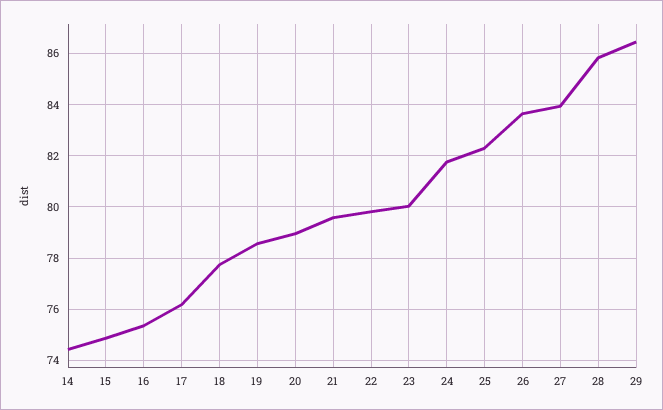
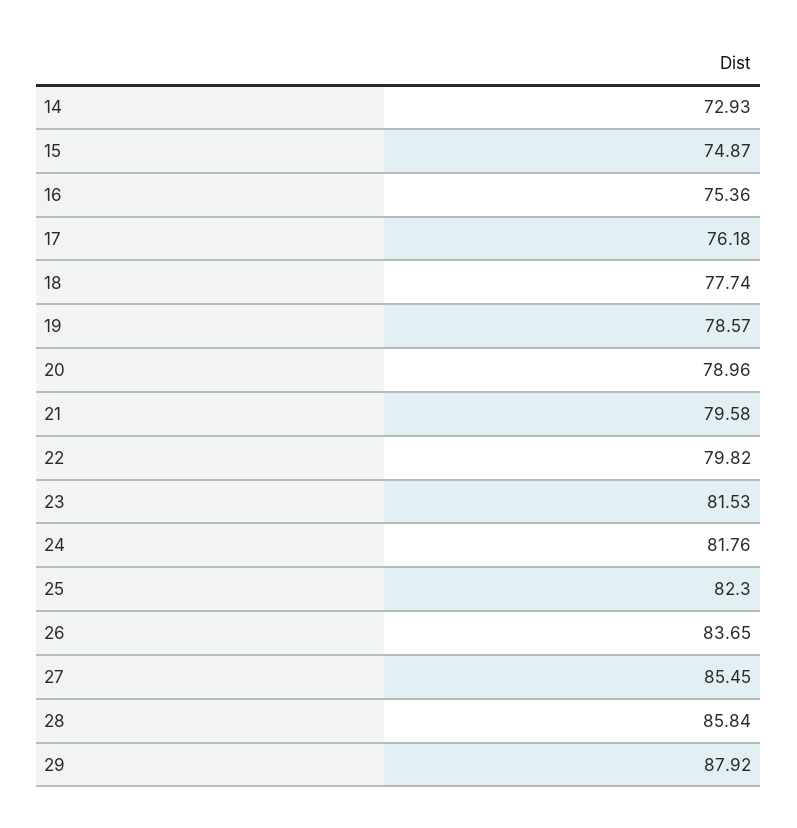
14: 74.5 -> 72.93
23: 80 -> 81.53
27: 84 -> 85.45
29: 86.5 -> 87.92

